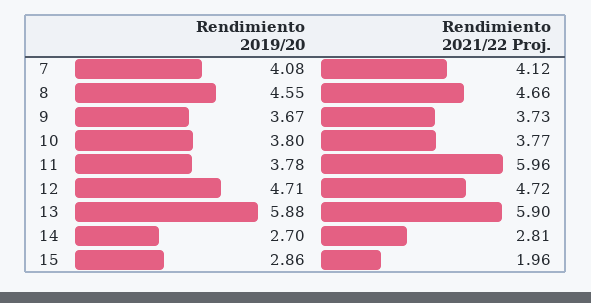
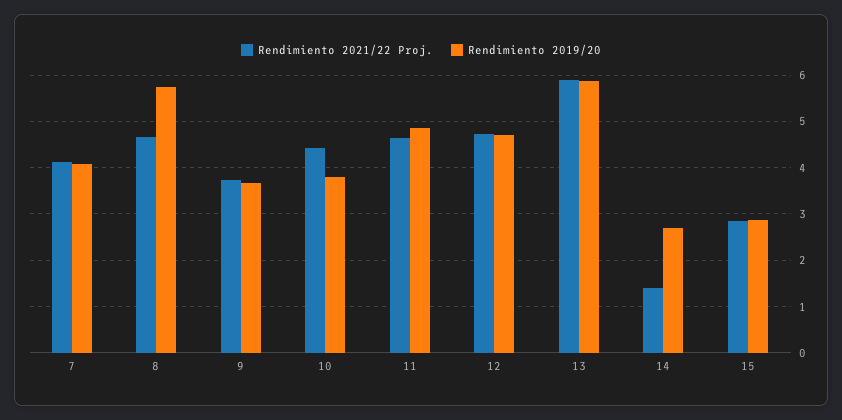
Rendimiento 2019/20, 8: 4.55 -> 5.8
Rendimiento 2021/22 Proj., 10: 3.77 -> 4.4
Rendimiento 2019/20, 11: 3.78 -> 4.8
Rendimiento 2021/22 Proj., 11: 5.96 -> 4.6
Rendimiento 2021/22 Proj., 14: 2.81 -> 1.4
Rendimiento 2021/22 Proj., 15: 1.96 -> 2.8

